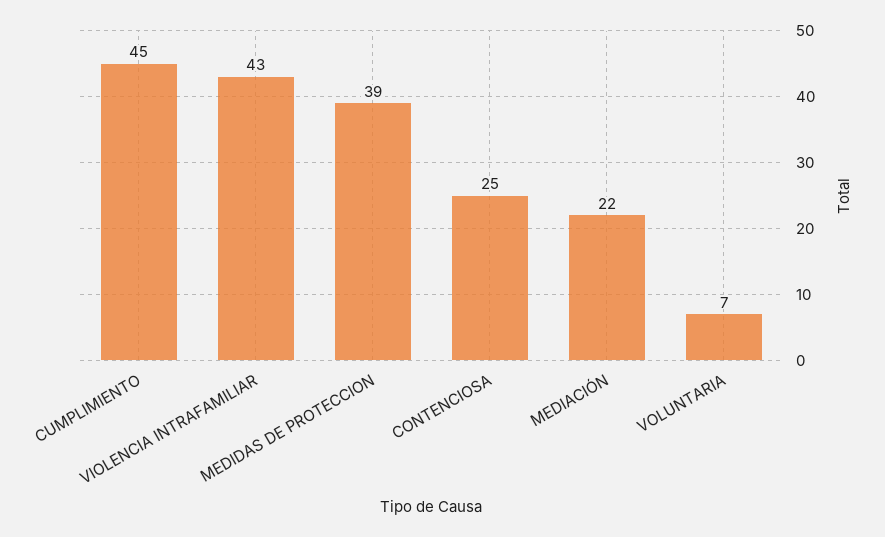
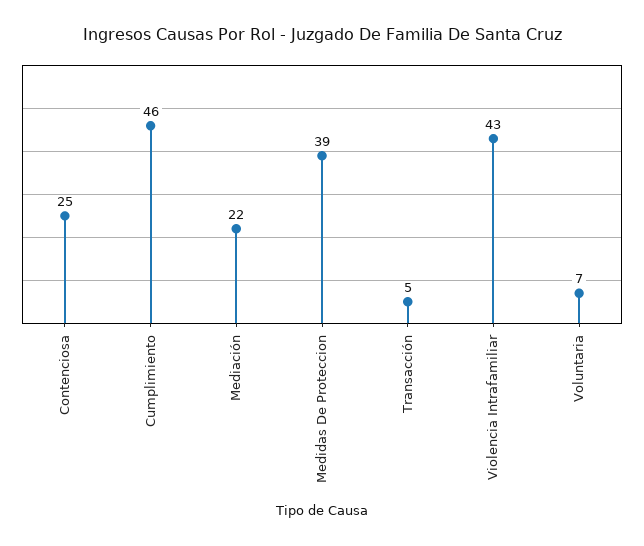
CUMPLIMIENTO: 45 -> 46
Transacción: none -> 5

